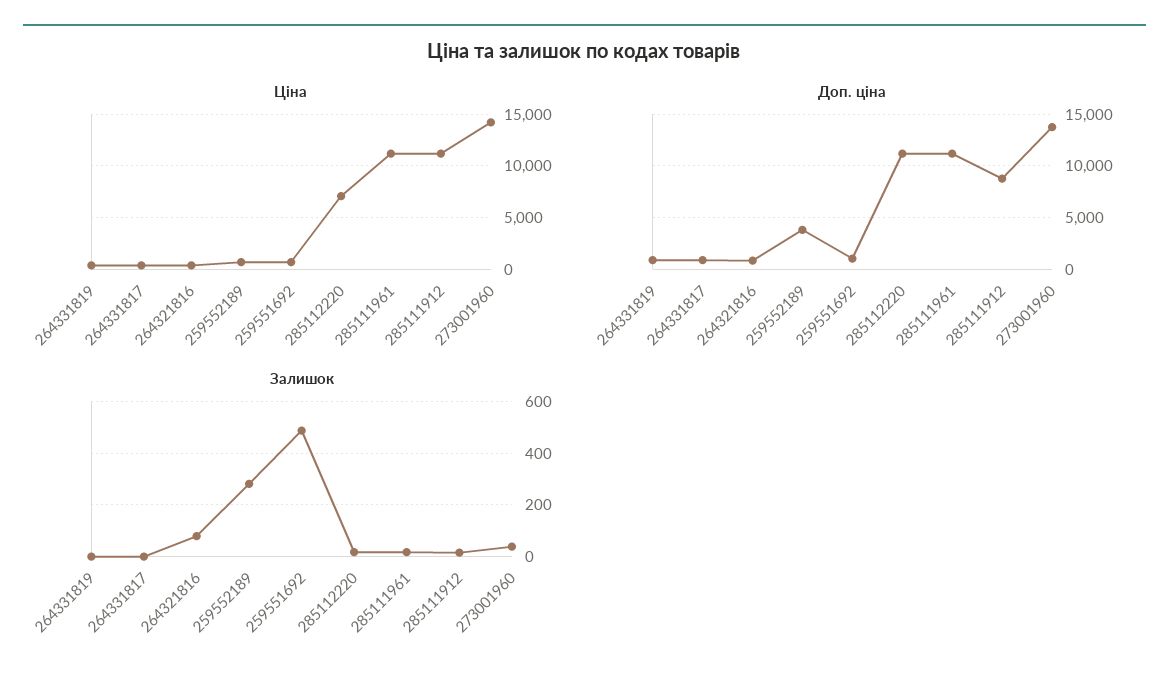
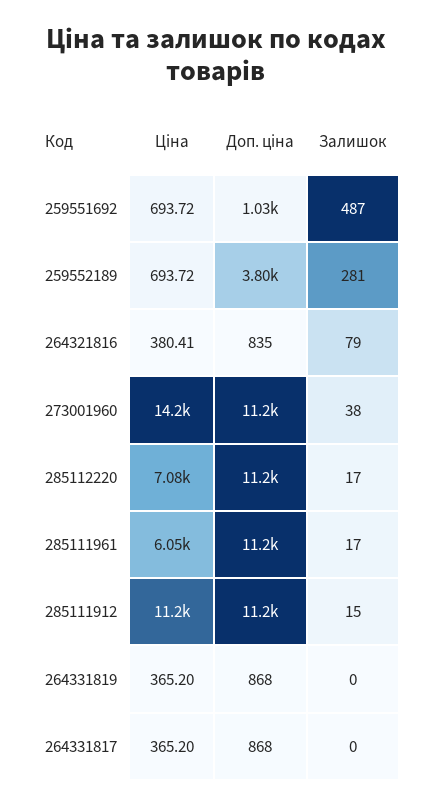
Ціна, 285111961: 11000 -> 6050
Доп. ціна, 285111912: 9000 -> 11200
Доп. ціна, 273001960: 14000 -> 11200

